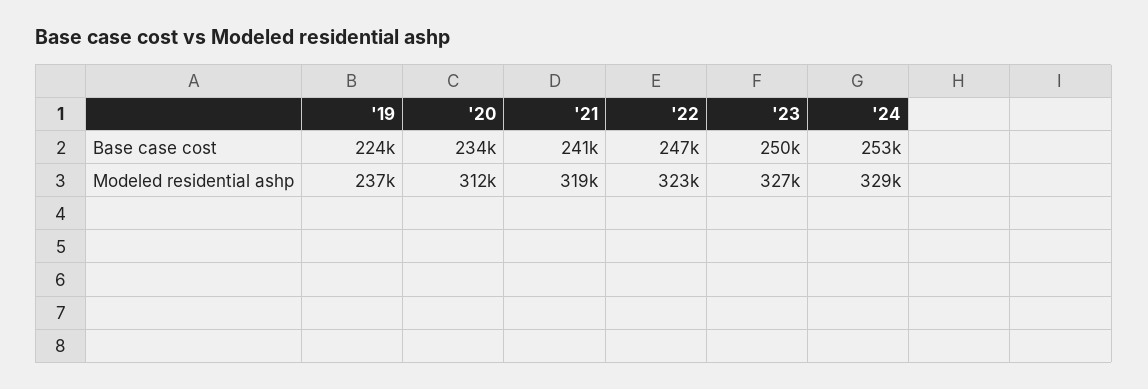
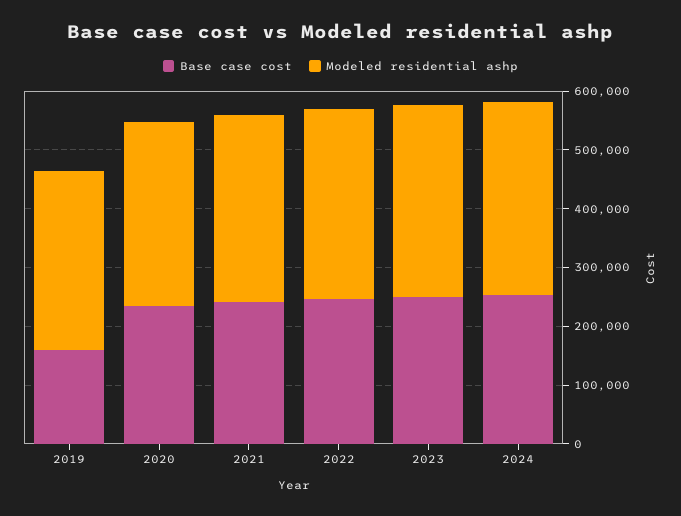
Base case cost, '19: 224000 -> 160000
Modeled residential ashp, '19: 237000 -> 300000

